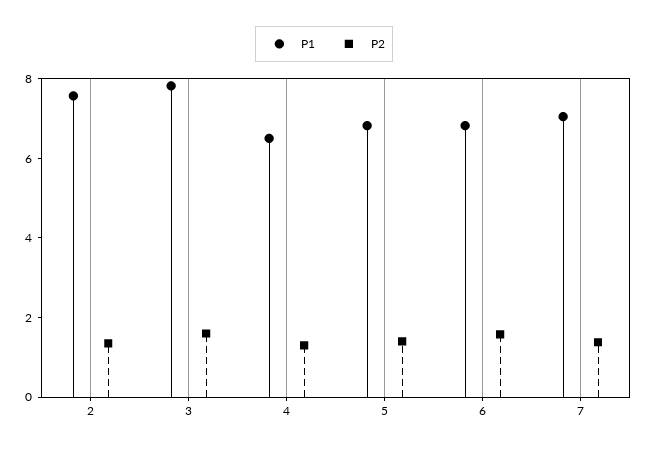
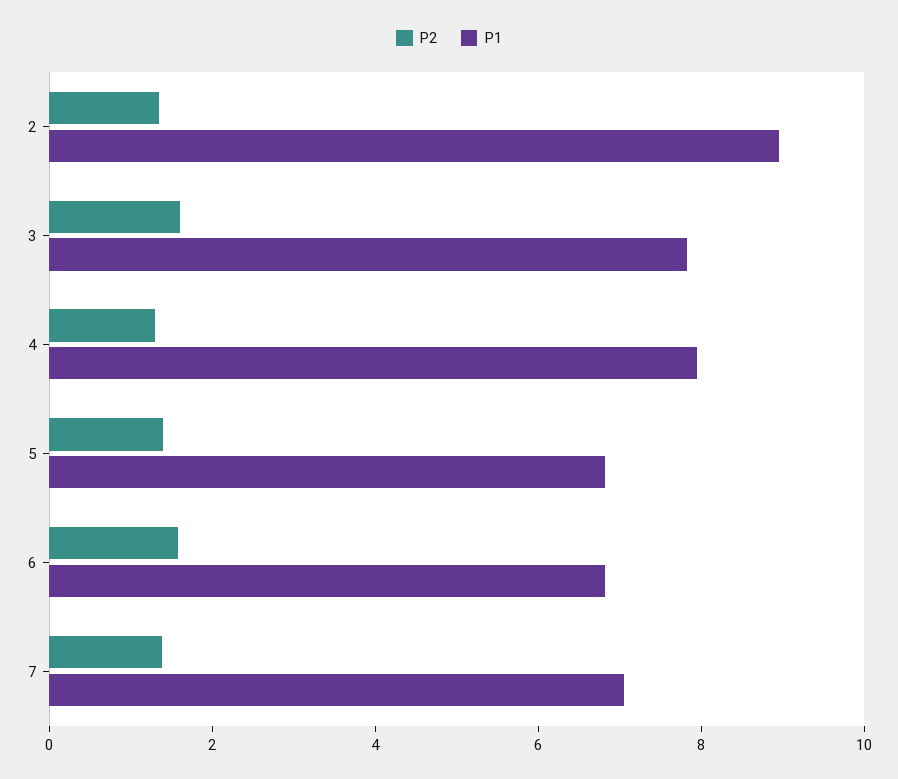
P1, 2: 7.5 -> 9
P1, 4: 6.5 -> 8

